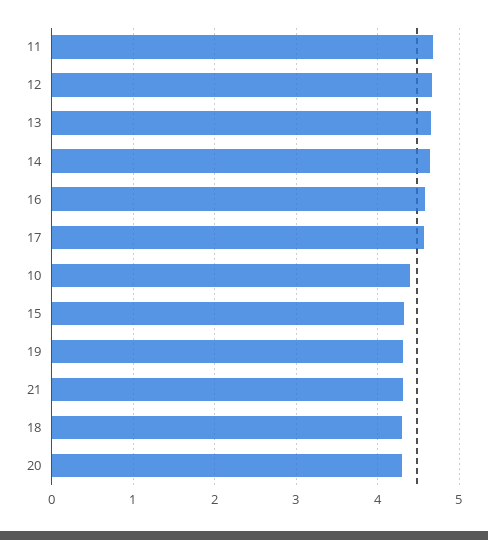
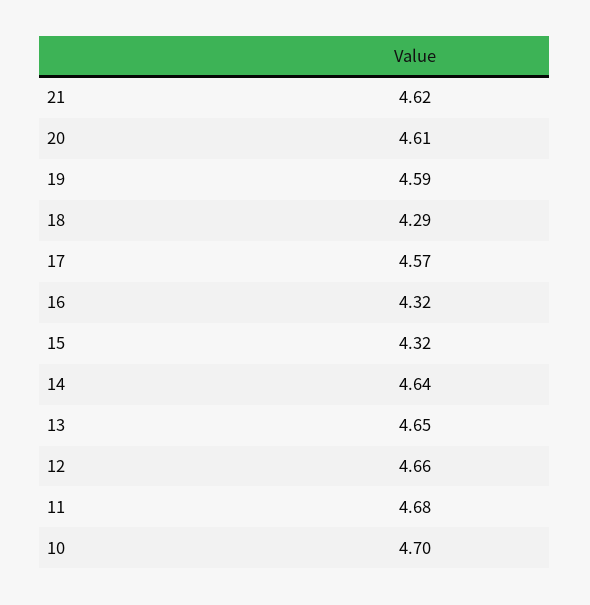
16: 4.6 -> 4.32
10: 4.4 -> 4.7
19: 4.3 -> 4.59
21: 4.3 -> 4.62
20: 4.3 -> 4.61

